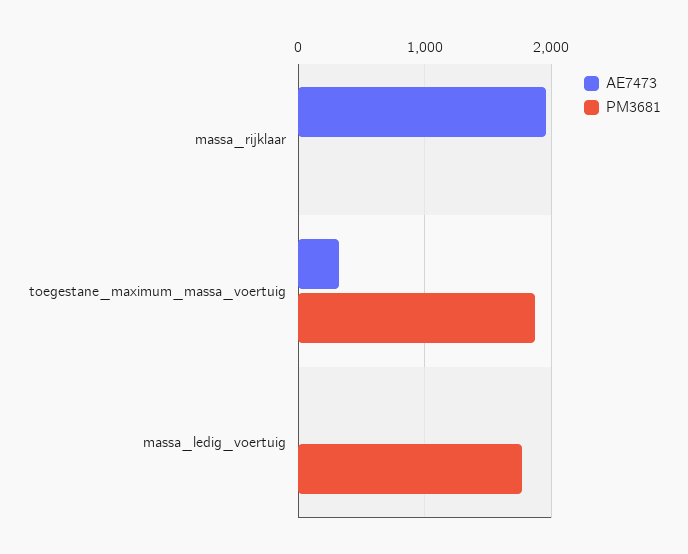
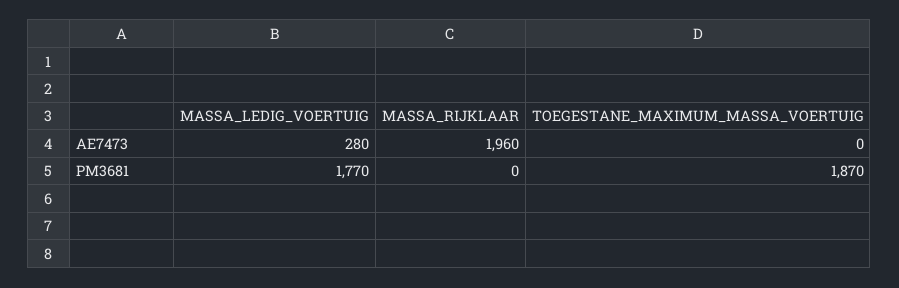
AE7473, toegestane_maximum_massa_voertuig: 300 -> 0
AE7473, massa_ledig_voertuig: 0 -> 280

